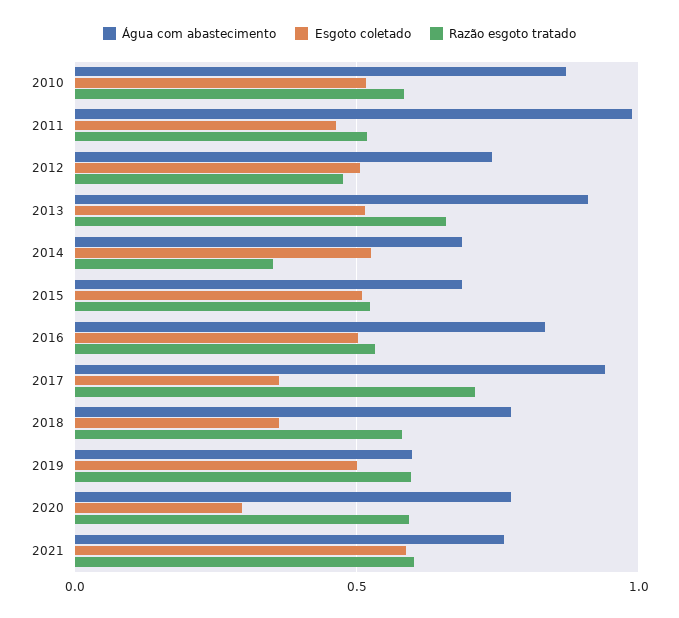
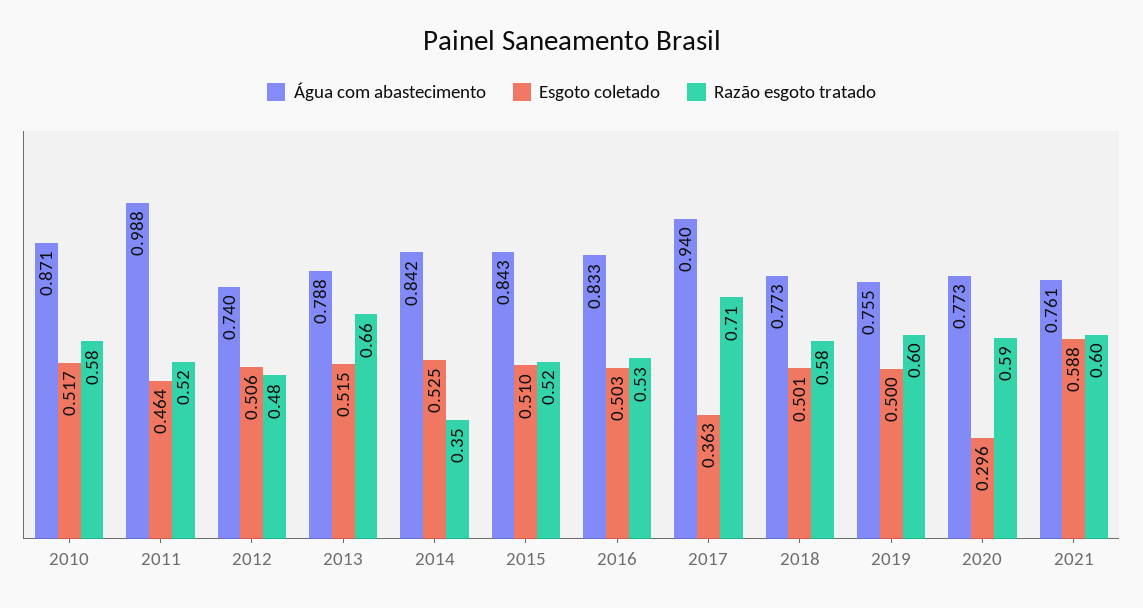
Água com abastecimento, 2013: 0.9 -> 0.788
Água com abastecimento, 2014: 0.7 -> 0.842
Água com abastecimento, 2015: 0.7 -> 0.843
Esgoto coletado, 2018: 0.35 -> 0.501
Água com abastecimento, 2019: 0.6 -> 0.755

